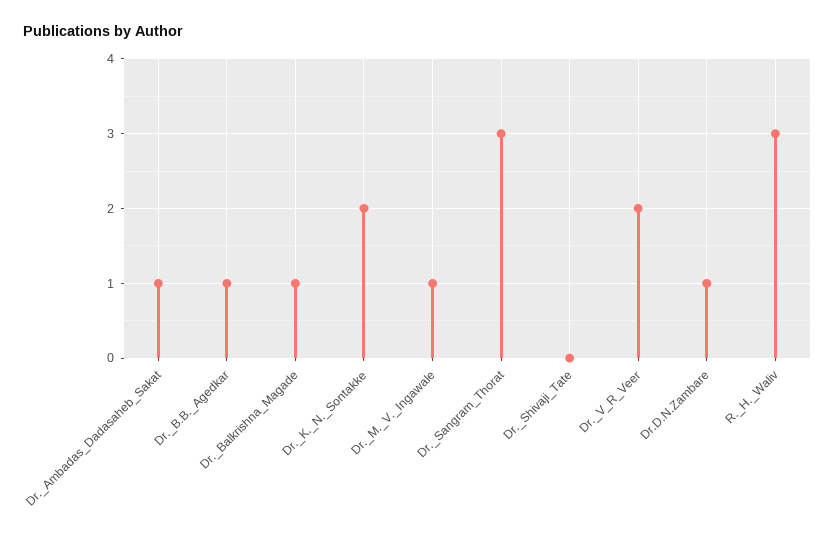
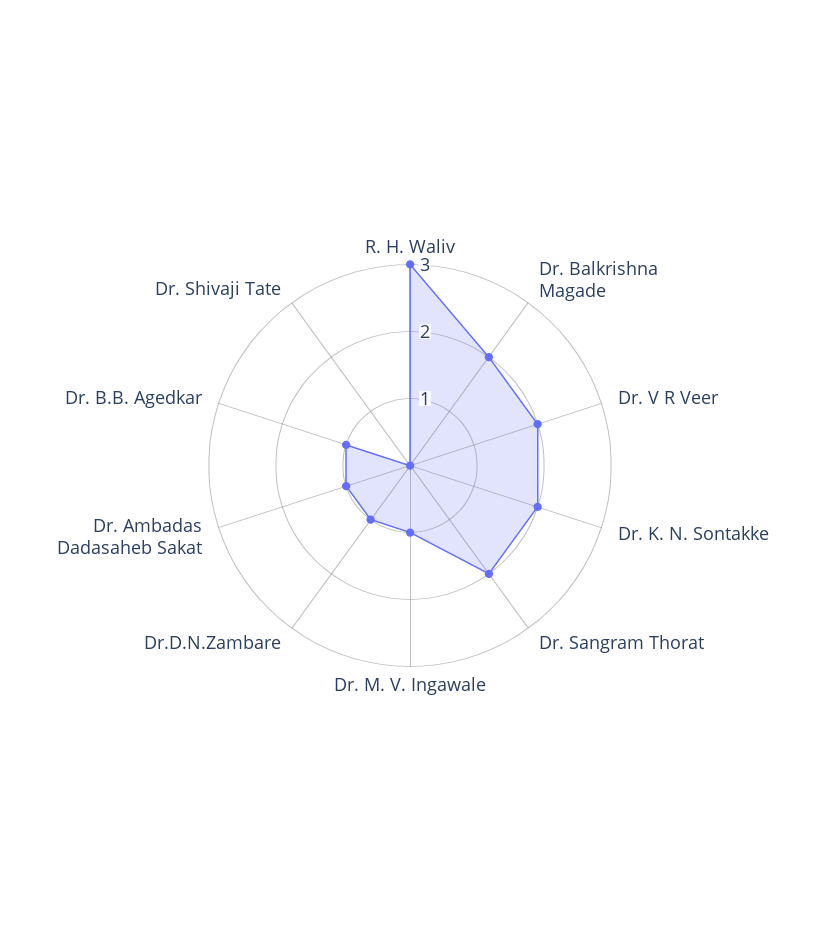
Dr._Balkrishna_Magade: 1 -> 2
Dr._Sangram_Thorat: 3 -> 2

